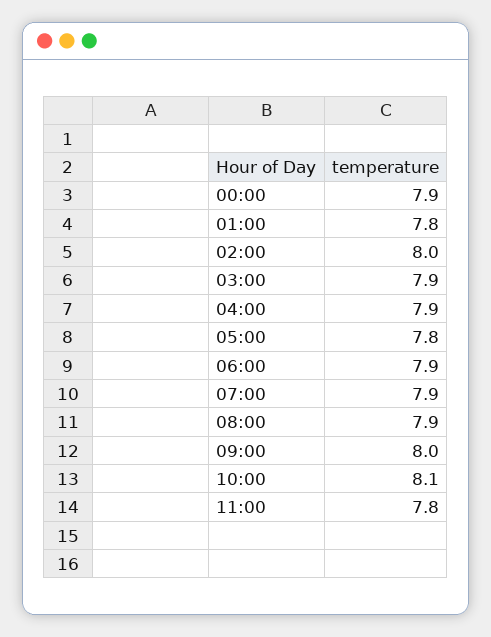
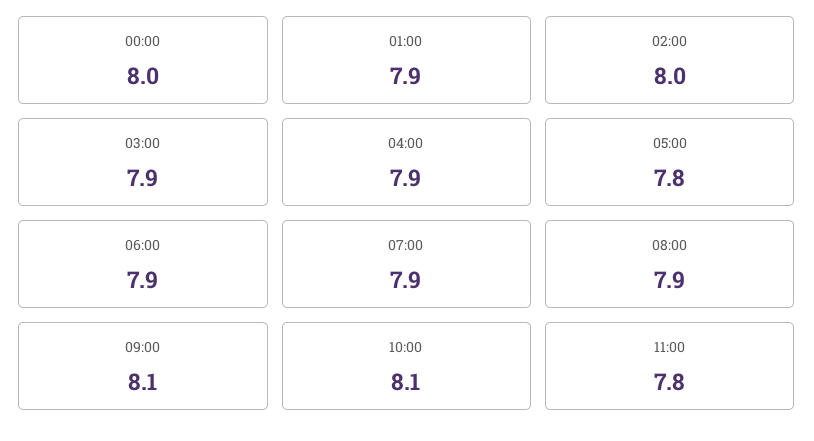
00:00: 7.9 -> 8
01:00: 7.8 -> 7.9
09:00: 8 -> 8.1

